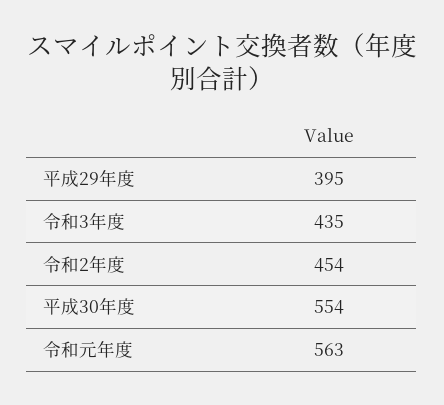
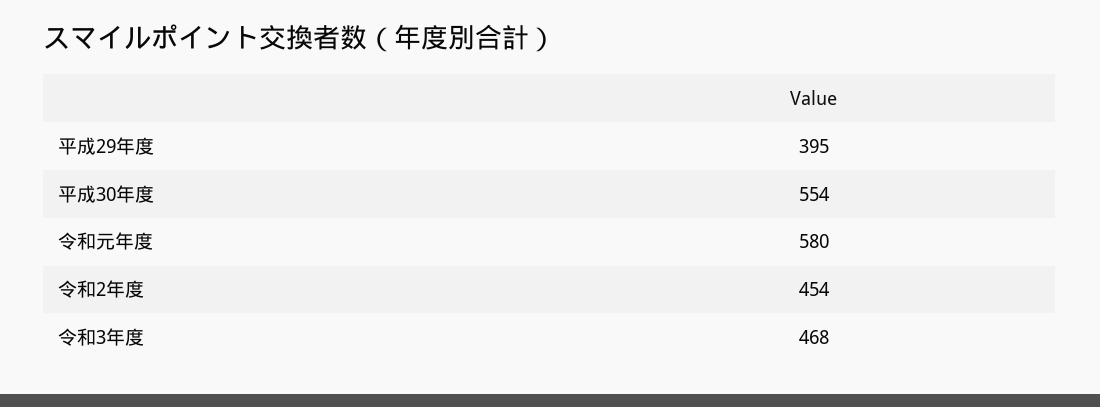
令和3年度: 435 -> 468
令和元年度: 563 -> 580

